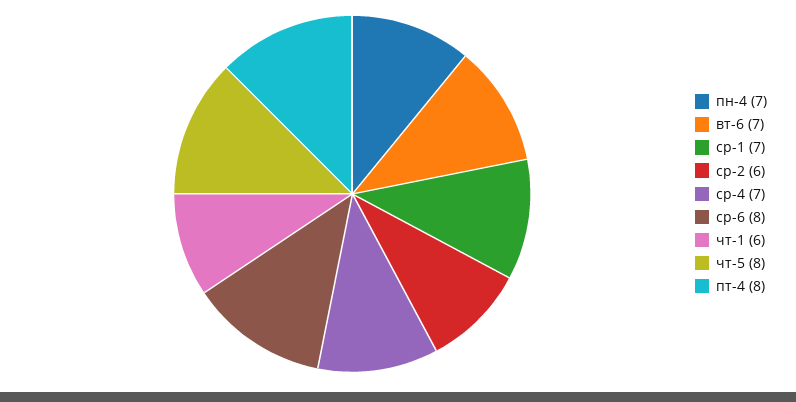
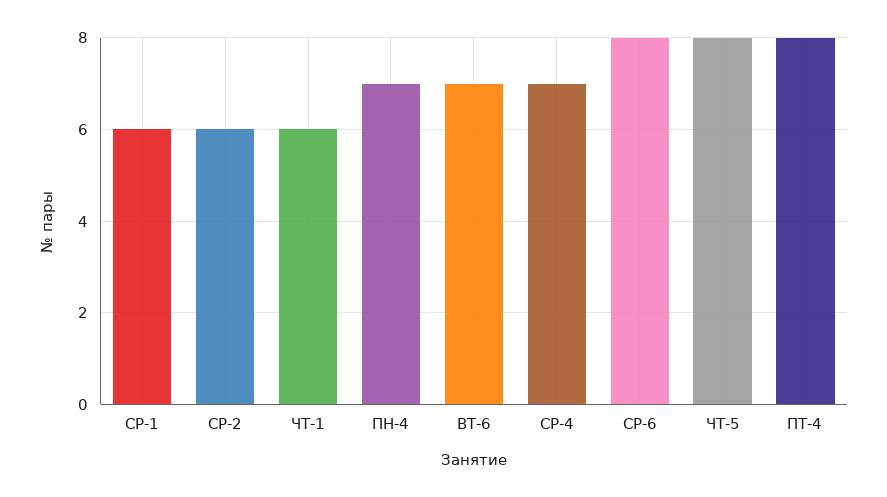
ср-1: 7 -> 6

